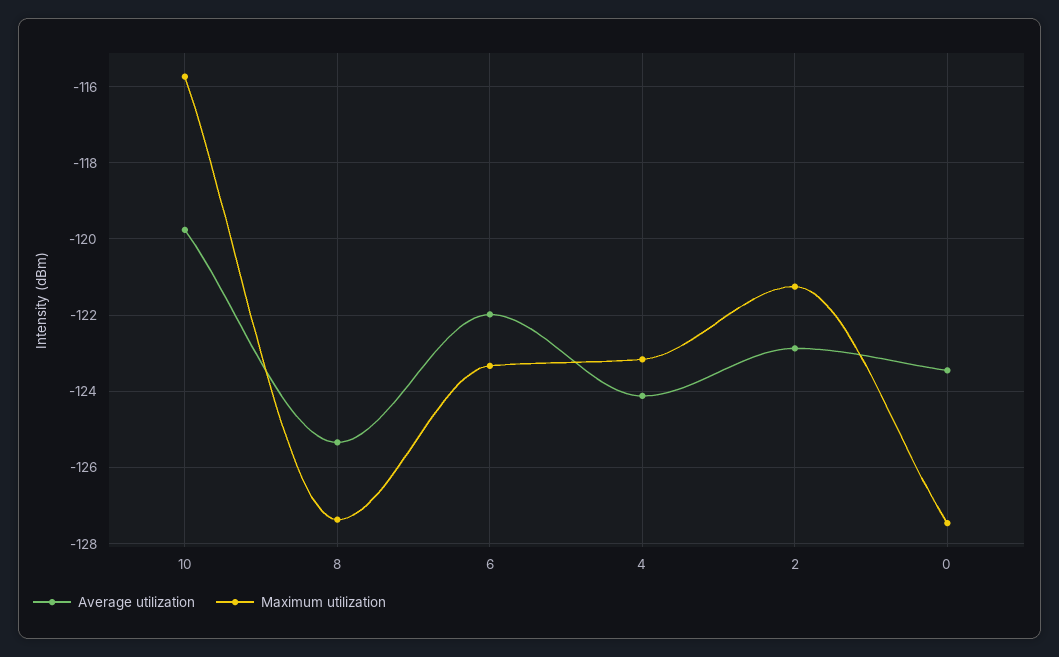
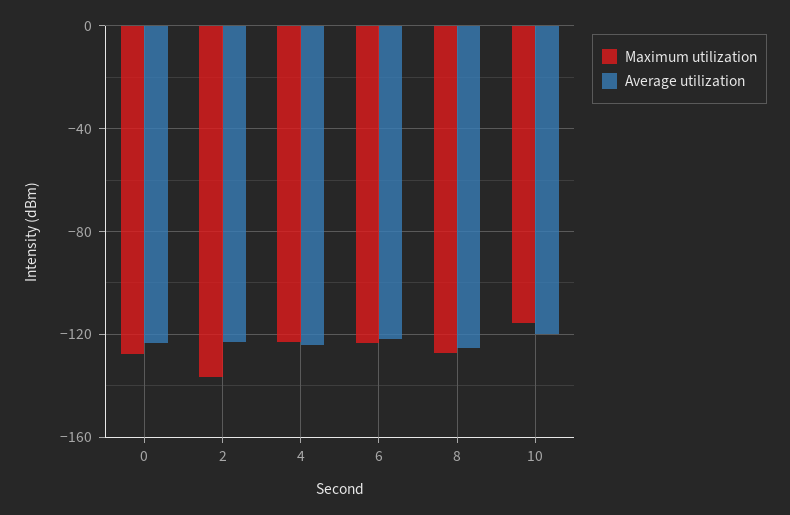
Maximum utilization, 2: -121.2 -> -135

